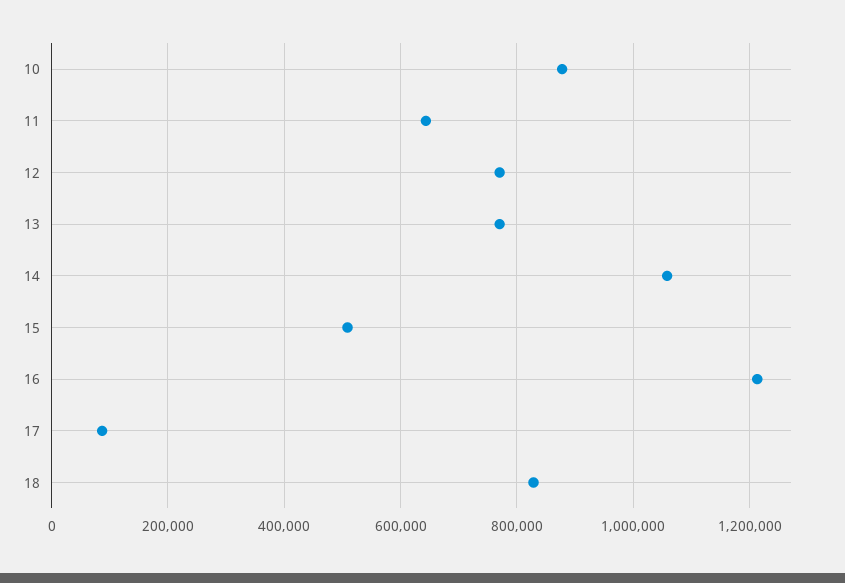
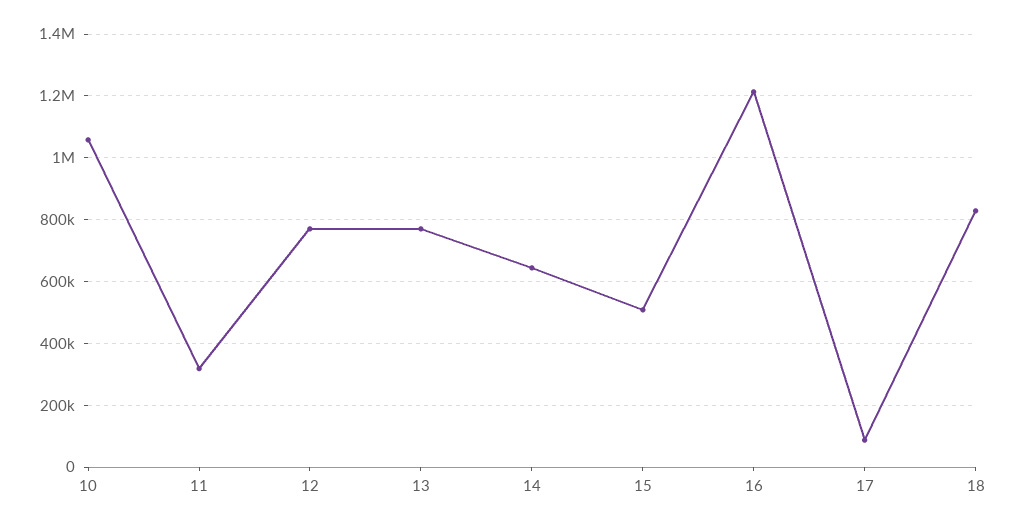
10: 880000 -> 1060000
11: 640000 -> 320000
14: 1060000 -> 640000

